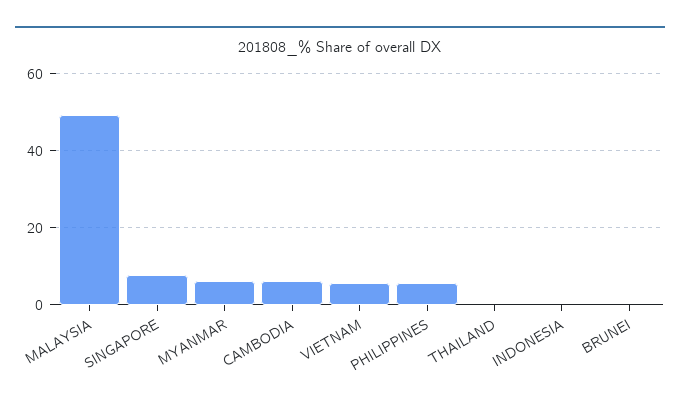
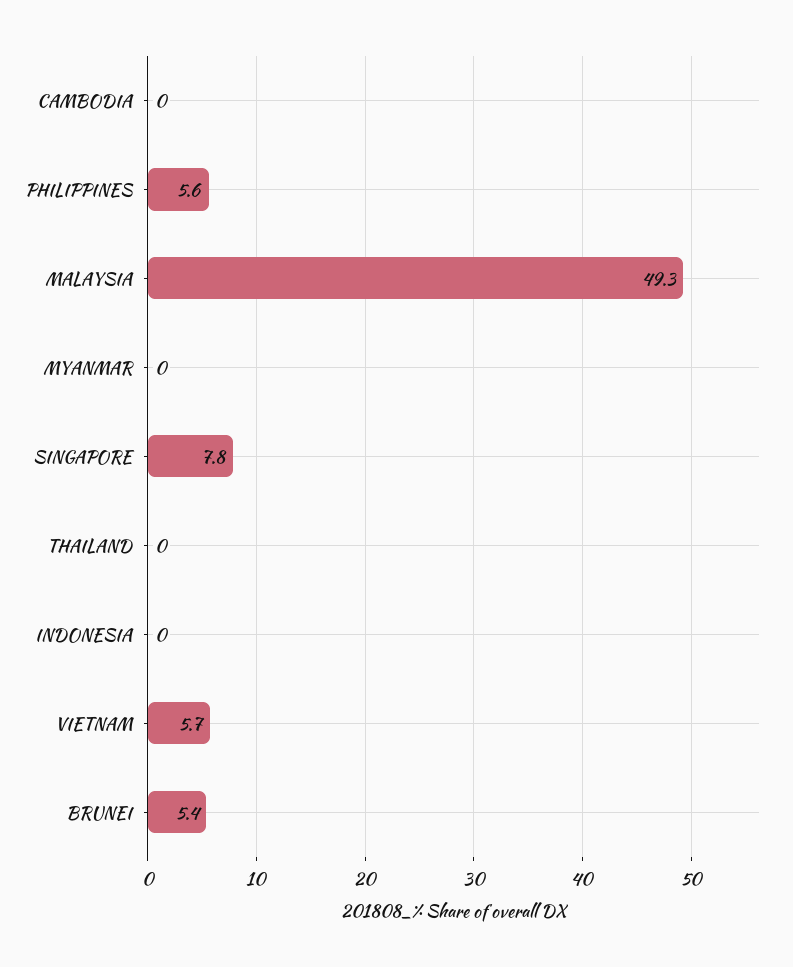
MYANMAR: 6 -> 0
CAMBODIA: 6 -> 0
BRUNEI: 0 -> 5.4

